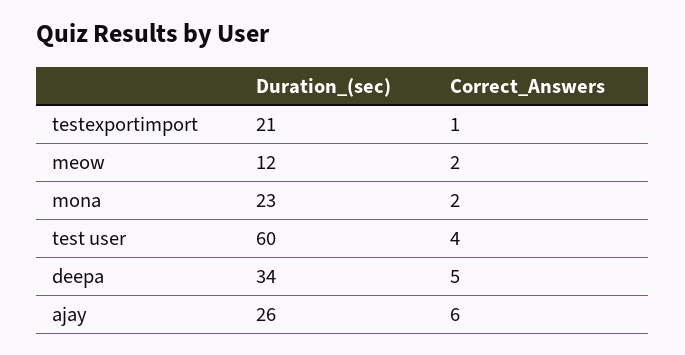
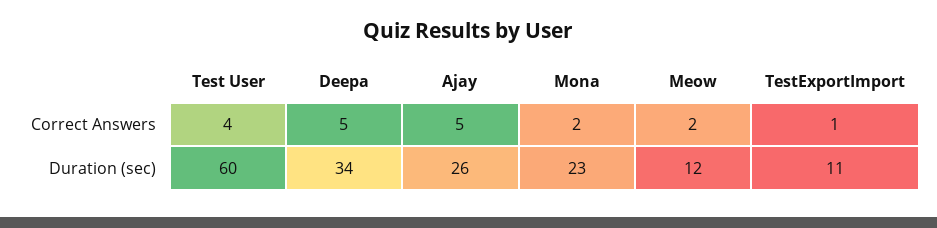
Duration_(sec), testexportimport: 21 -> 11
Correct_Answers, ajay: 6 -> 5

